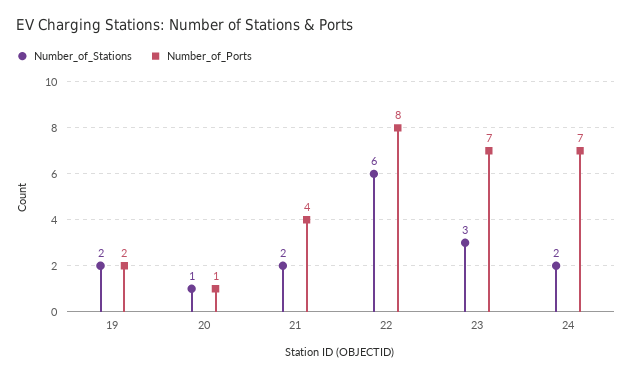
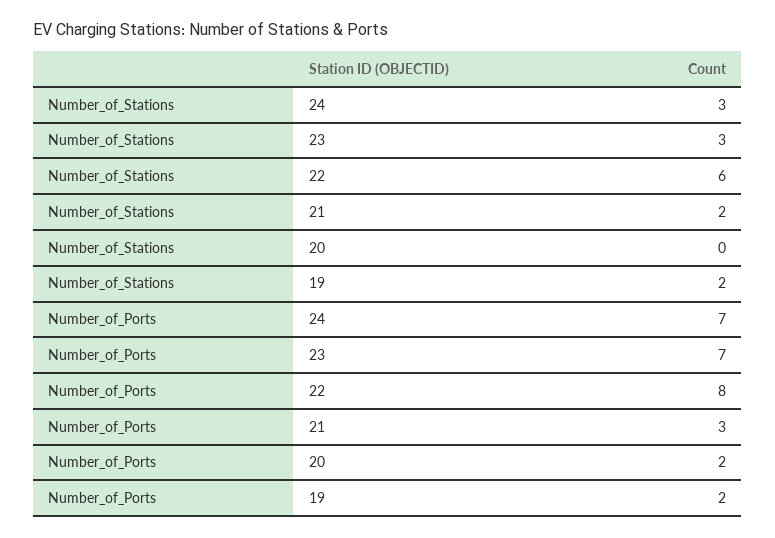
Number_of_Stations, 20: 1 -> 0
Number_of_Ports, 20: 1 -> 2
Number_of_Ports, 21: 4 -> 3
Number_of_Stations, 24: 2 -> 3

